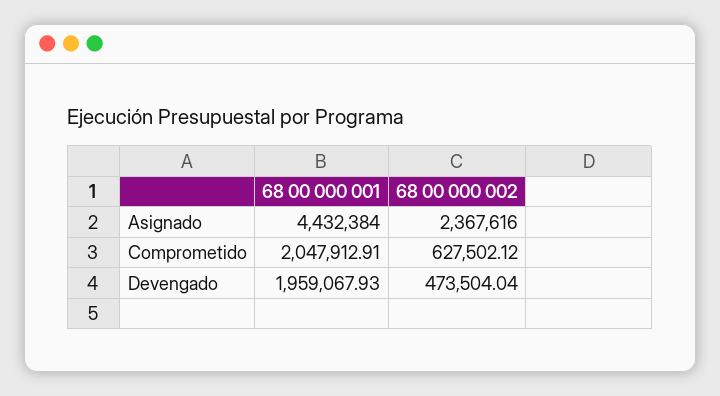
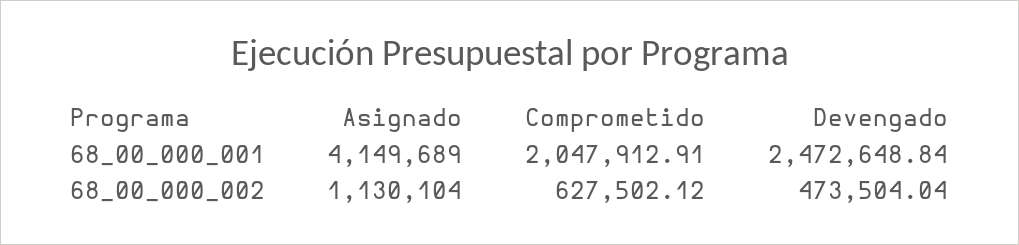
68 00 000 001, Asignado: 4432384 -> 4149689
68 00 000 002, Asignado: 2367616 -> 1130104
68 00 000 001, Devengado: 1959067.93 -> 2472648.84

